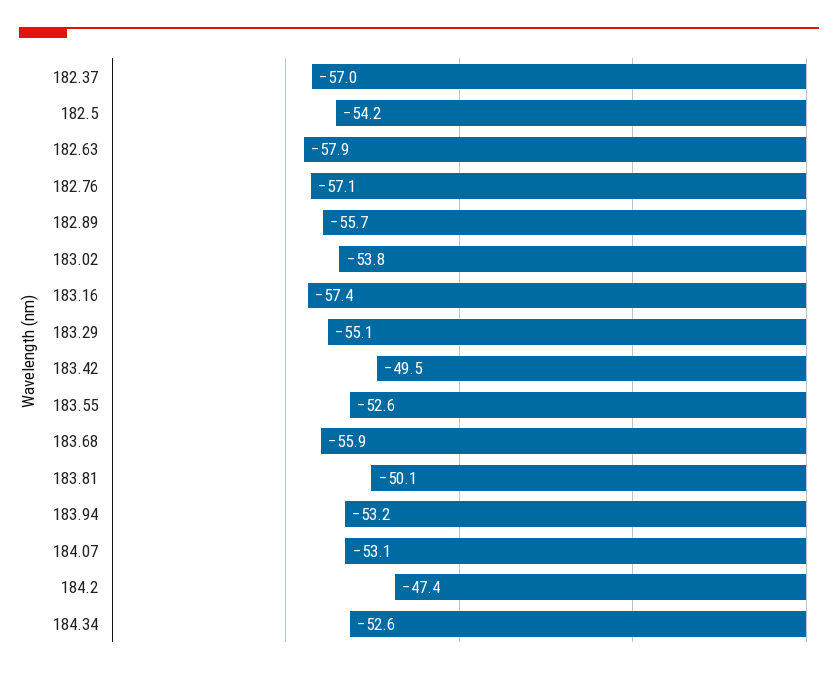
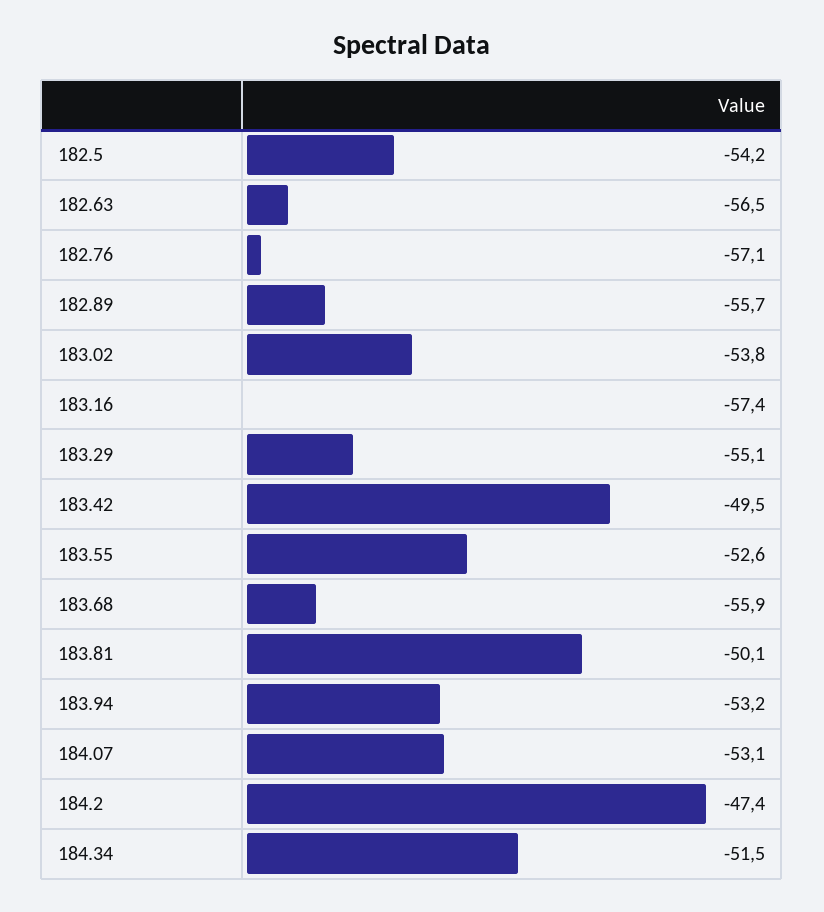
182.37: -57 -> none
182.63: -57.9 -> -56.5
184.34: -52.6 -> -51.5

